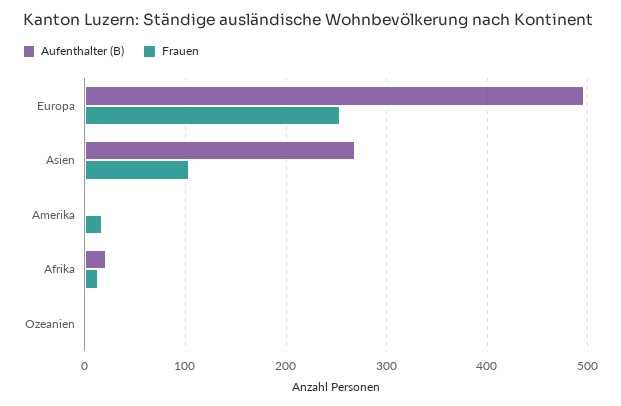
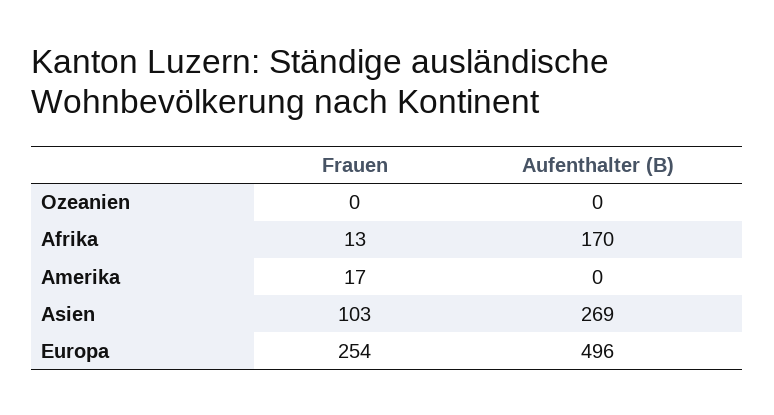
Aufenthalter (B), Afrika: 20 -> 170

